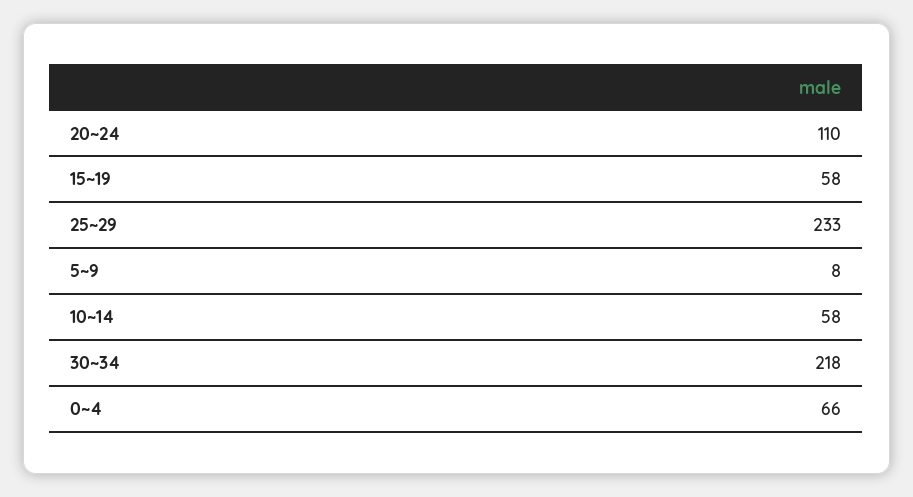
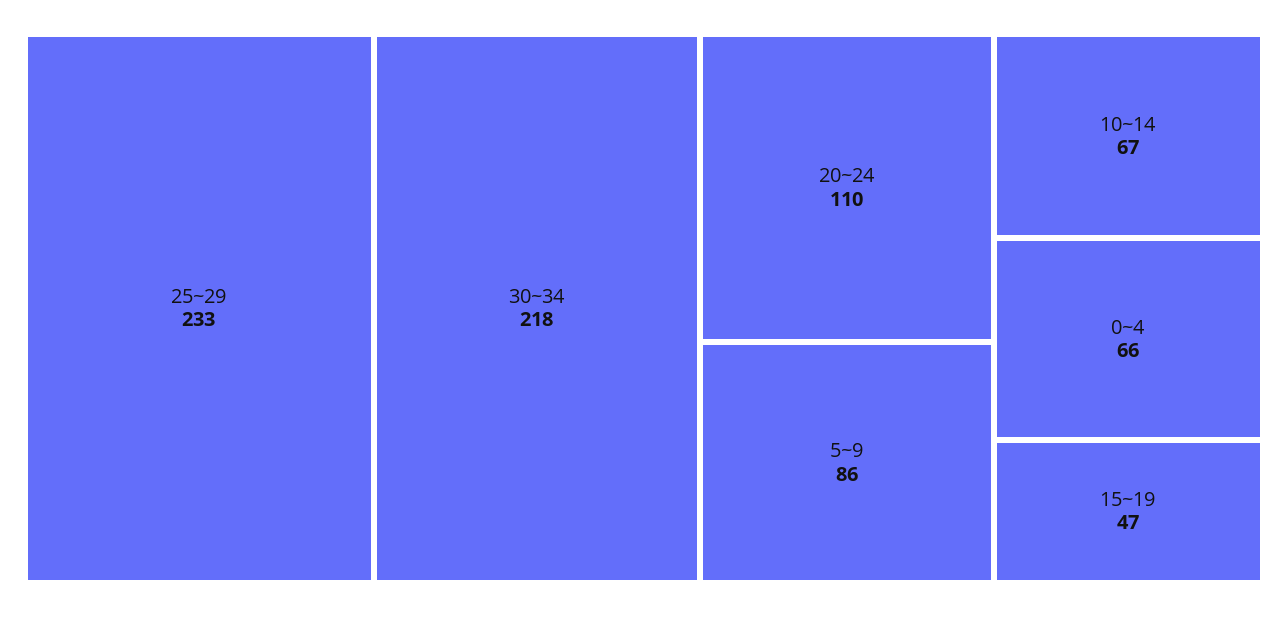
15~19: 58 -> 47
5~9: 8 -> 86
10~14: 58 -> 67

